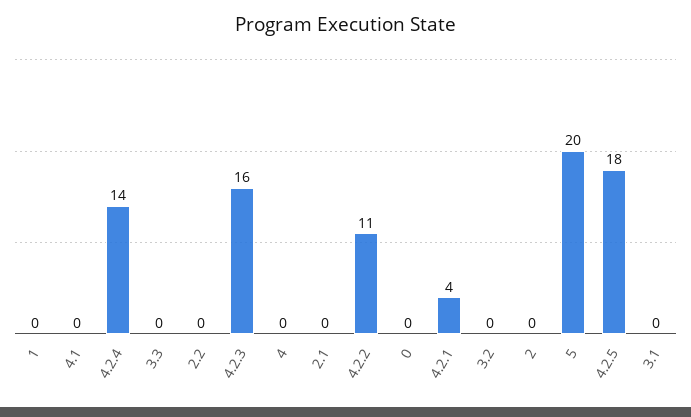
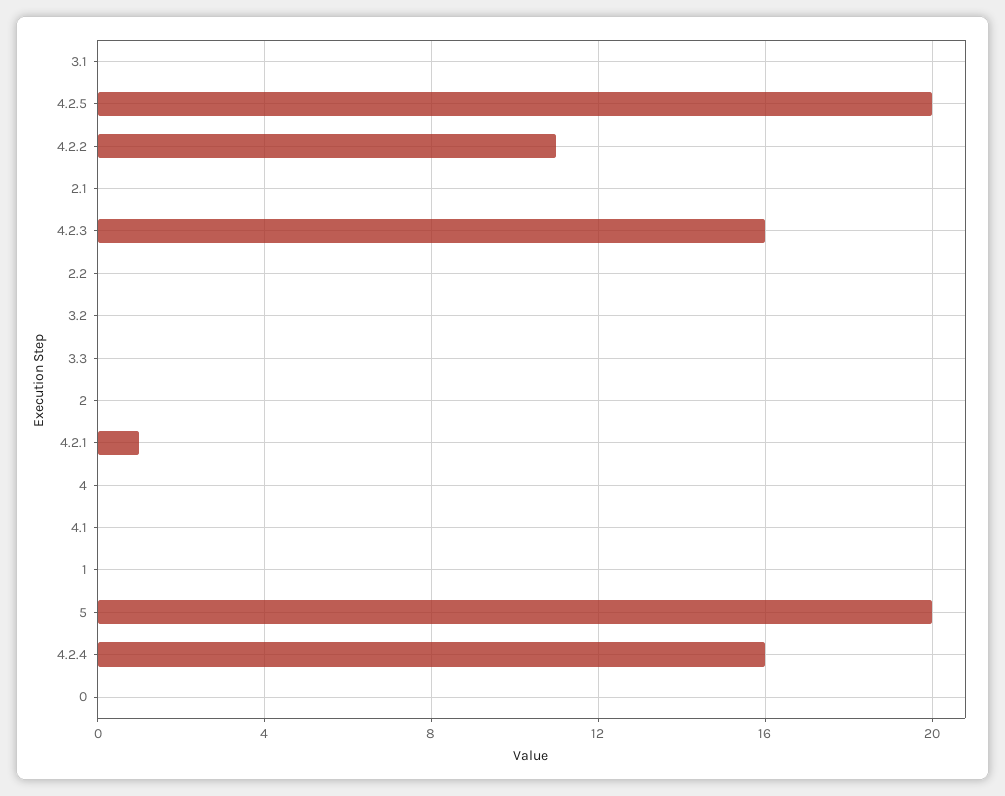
4.2.4: 14 -> 16
4.2.1: 4 -> 1
4.2.5: 18 -> 20

